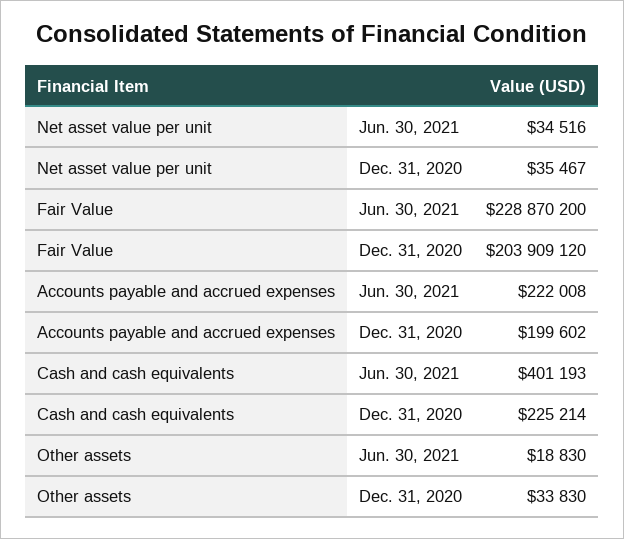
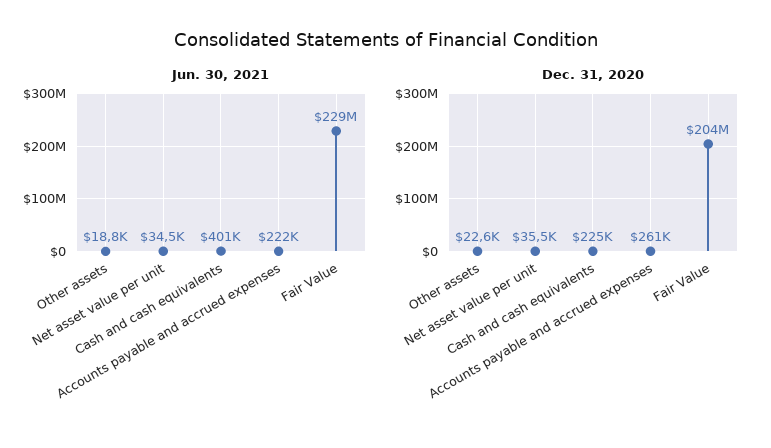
Dec. 31, 2020, Accounts payable and accrued expenses: 199602 -> 261000
Dec. 31, 2020, Other assets: 33830 -> 22600

